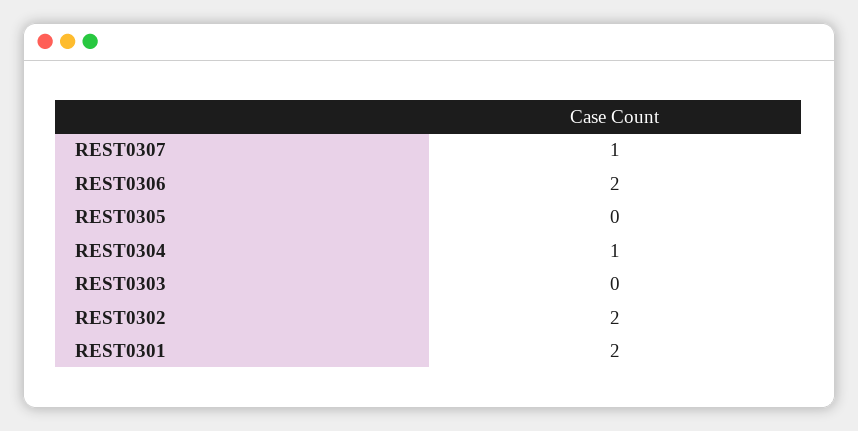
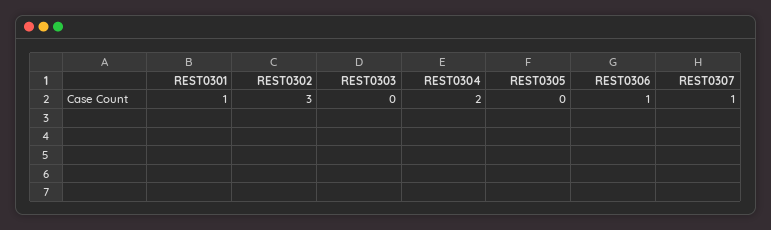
REST0306: 2 -> 1
REST0304: 1 -> 2
REST0302: 2 -> 3
REST0301: 2 -> 1

